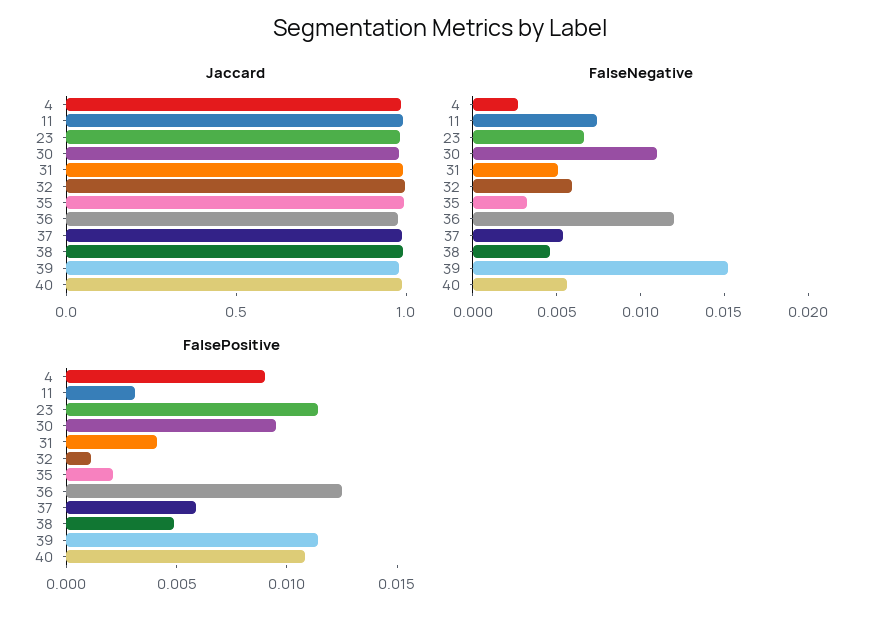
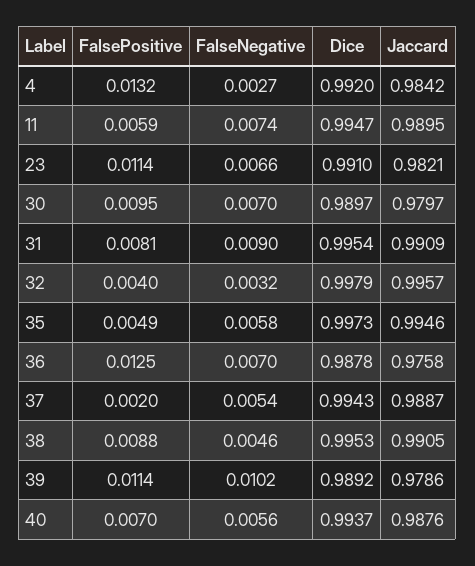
FalseNegative, 30: 0.011 -> 0.007
FalseNegative, 31: 0.005 -> 0.009
FalseNegative, 32: 0.006 -> 0.0032
FalseNegative, 35: 0.003 -> 0.0058
FalseNegative, 36: 0.012 -> 0.007
FalseNegative, 39: 0.015 -> 0.0102
FalsePositive, 4: 0.009 -> 0.0132
FalsePositive, 11: 0.003 -> 0.0059
FalsePositive, 31: 0.004 -> 0.0081
FalsePositive, 32: 0.001 -> 0.004
FalsePositive, 35: 0.002 -> 0.0049
FalsePositive, 37: 0.006 -> 0.002
FalsePositive, 38: 0.005 -> 0.0088
FalsePositive, 40: 0.011 -> 0.007
Dice, 4: none -> 0.992
Dice, 11: none -> 0.9947
Dice, 23: none -> 0.991
Dice, 30: none -> 0.9897
Dice, 31: none -> 0.9954
Dice, 32: none -> 0.9979
Dice, 35: none -> 0.9973
Dice, 36: none -> 0.9878
Dice, 37: none -> 0.9943
Dice, 38: none -> 0.9953
Dice, 39: none -> 0.9892
Dice, 40: none -> 0.9937

